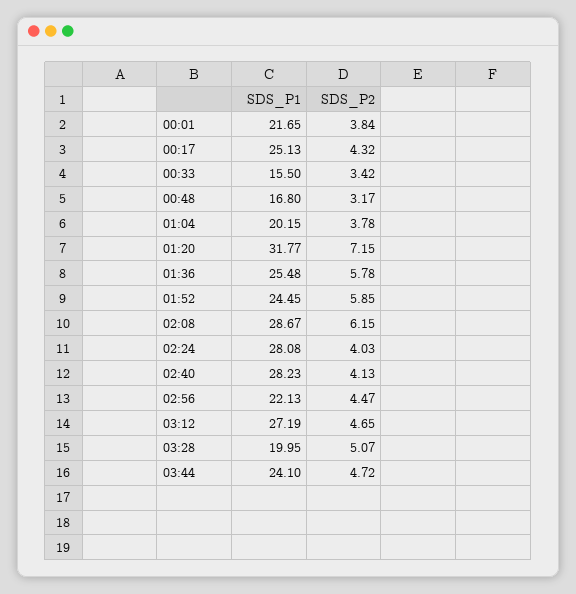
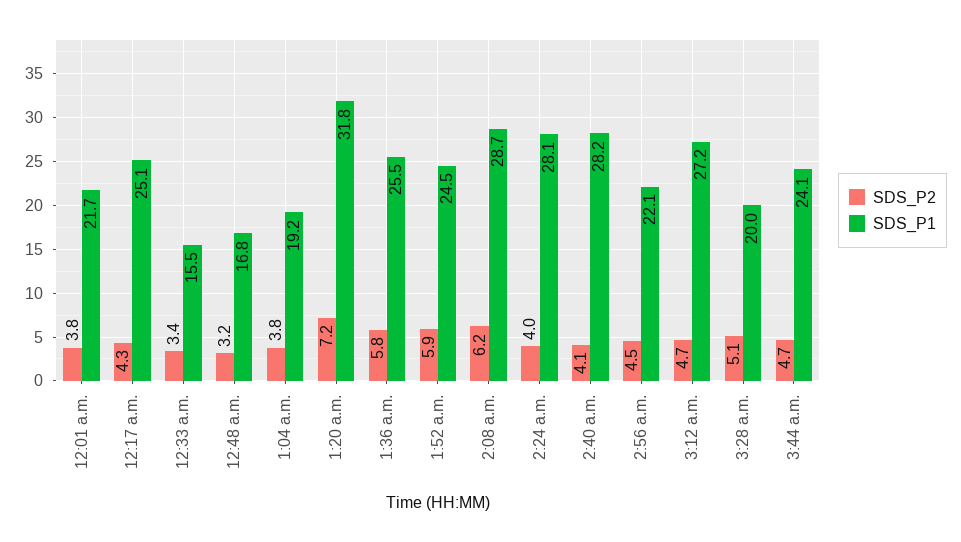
SDS_P1, 01:04: 20.15 -> 19.2

